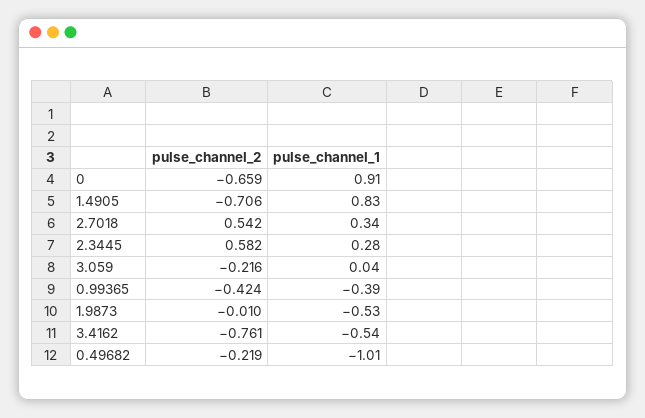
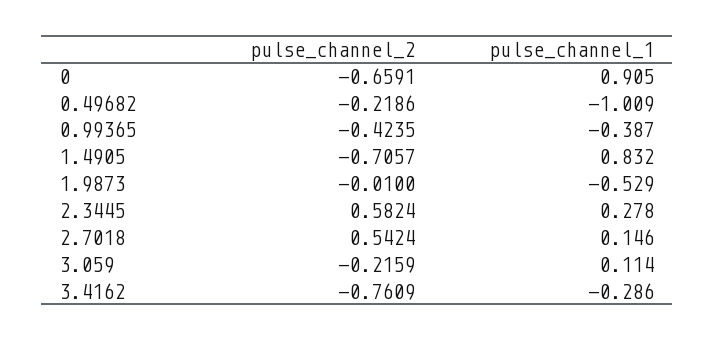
pulse_channel_1, 2.7018: 0.34 -> 0.146
pulse_channel_1, 3.059: 0.04 -> 0.114
pulse_channel_1, 3.4162: -0.54 -> -0.286

